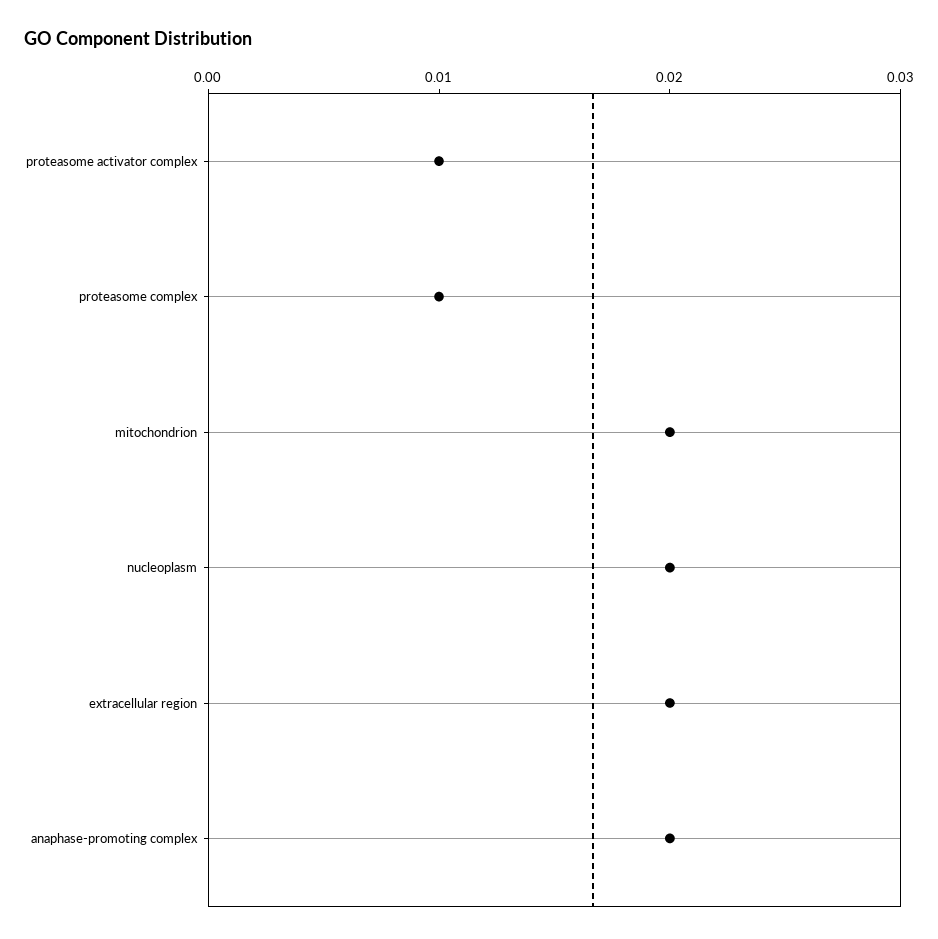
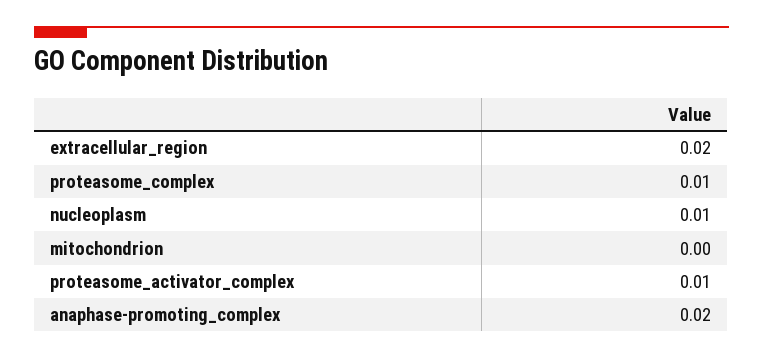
mitochondrion: 0.02 -> 0
nucleoplasm: 0.02 -> 0.01

